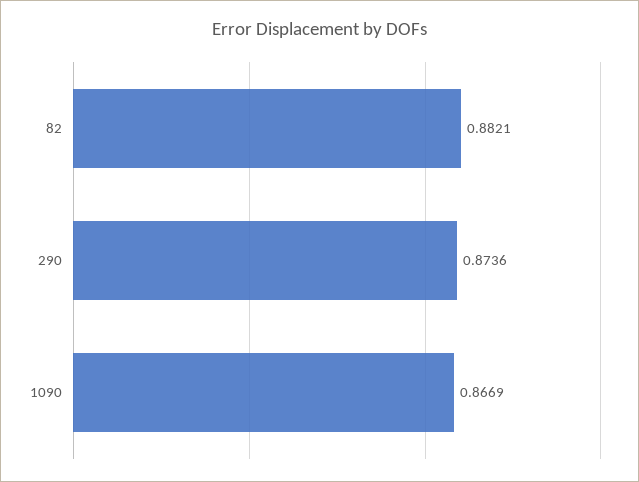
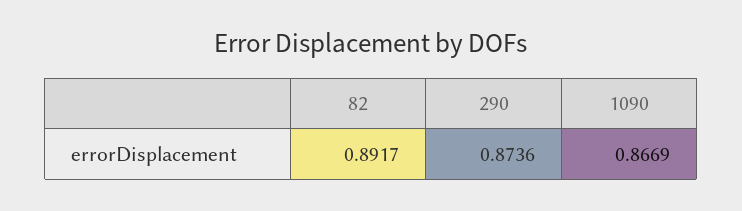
82: 0.8821 -> 0.8917

